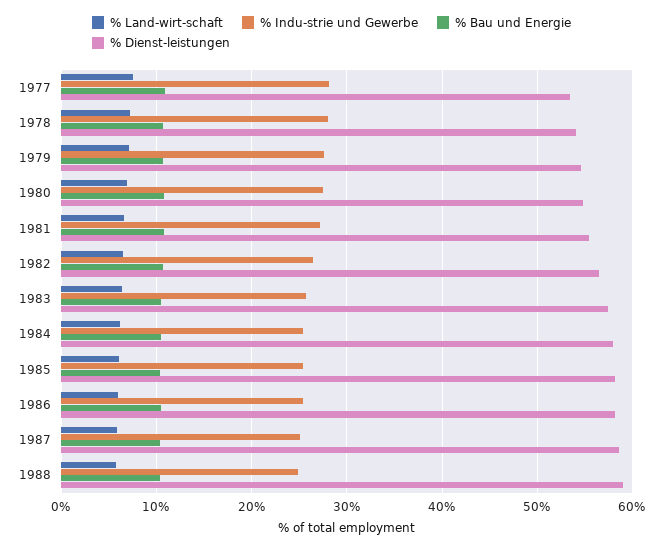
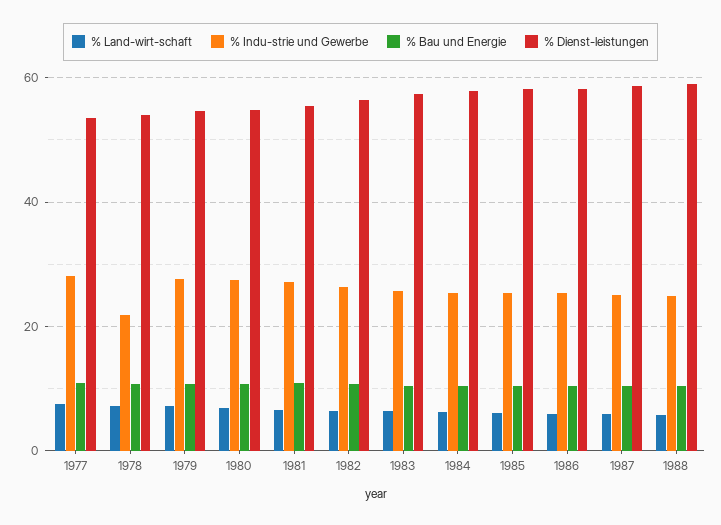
% Indu-strie und Gewerbe, 1978: 28 -> 22

